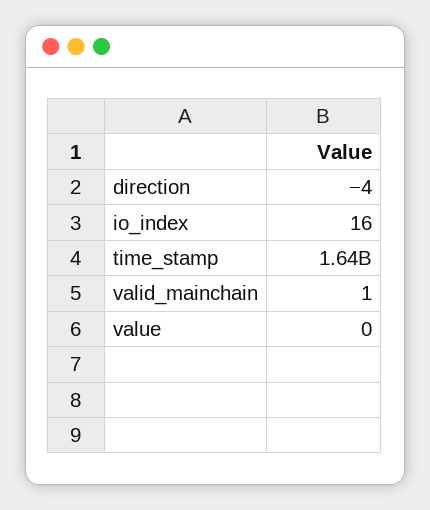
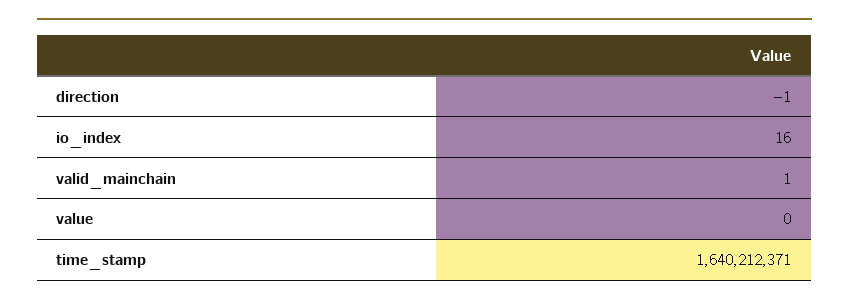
direction: -4 -> -1

